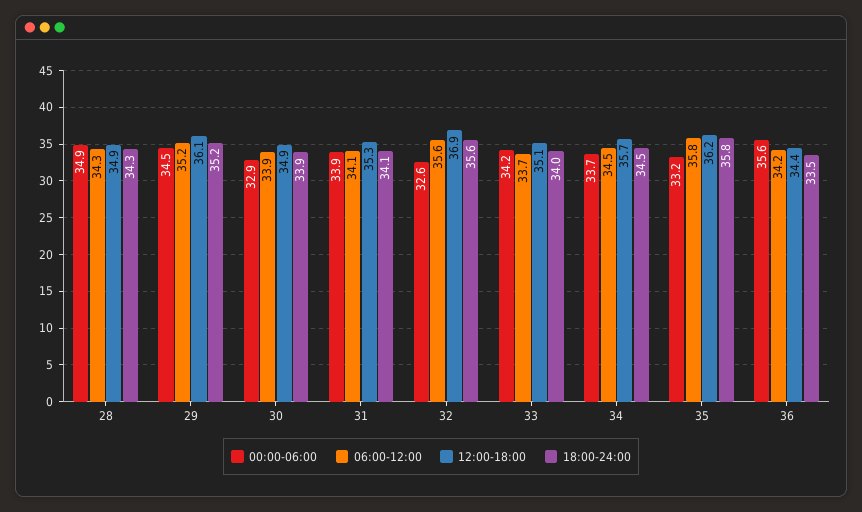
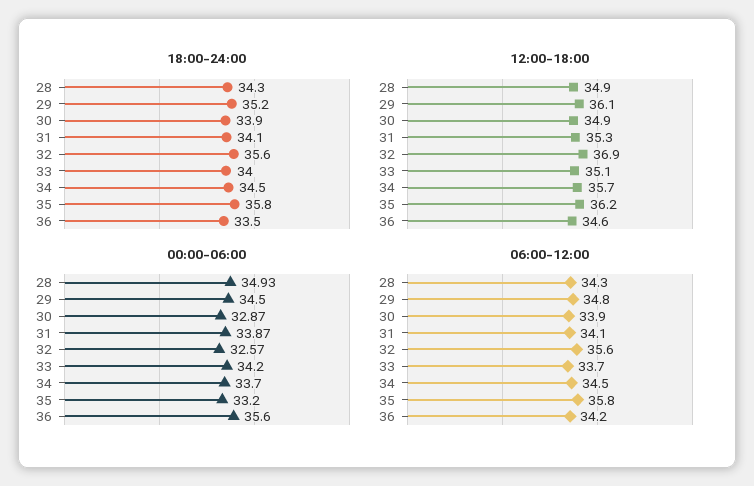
06:00-12:00, 29: 35.2 -> 34.8
12:00-18:00, 36: 34.4 -> 34.6

